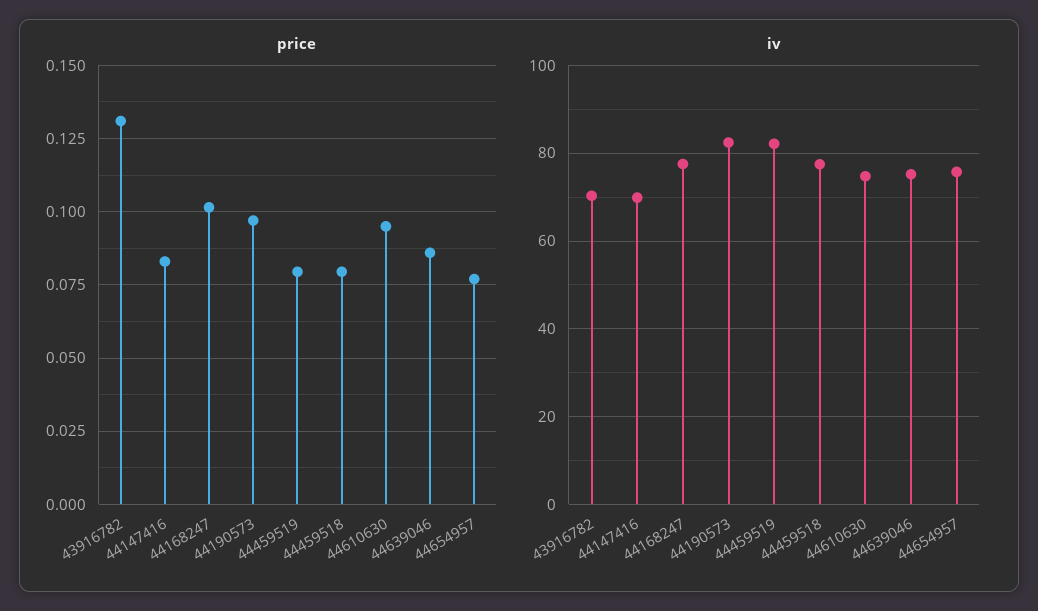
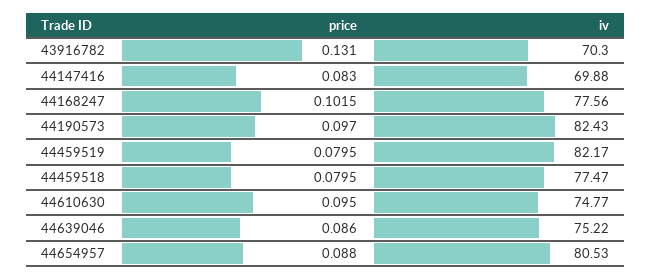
price, 44654957: 0.0775 -> 0.088
iv, 44654957: 76 -> 80.53

